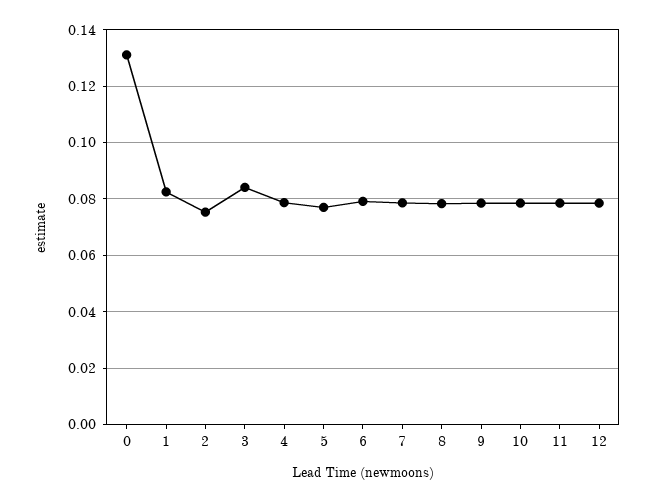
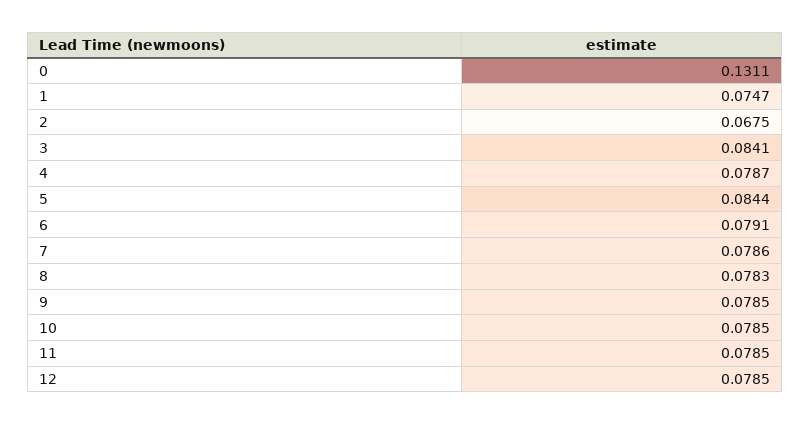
1: 0.0825 -> 0.0747
2: 0.075 -> 0.0675
5: 0.0775 -> 0.0844

